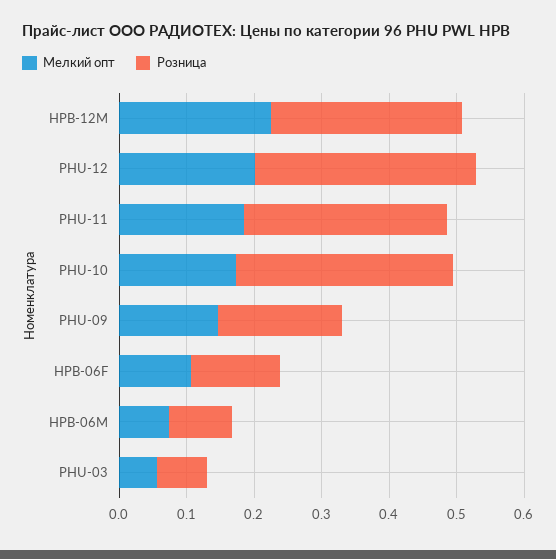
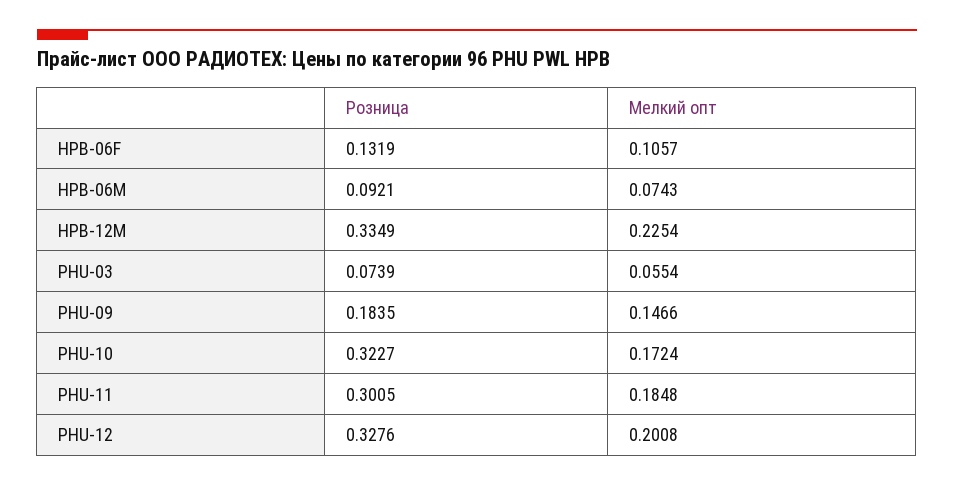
Розница, HPB-12M: 0.28 -> 0.3349

